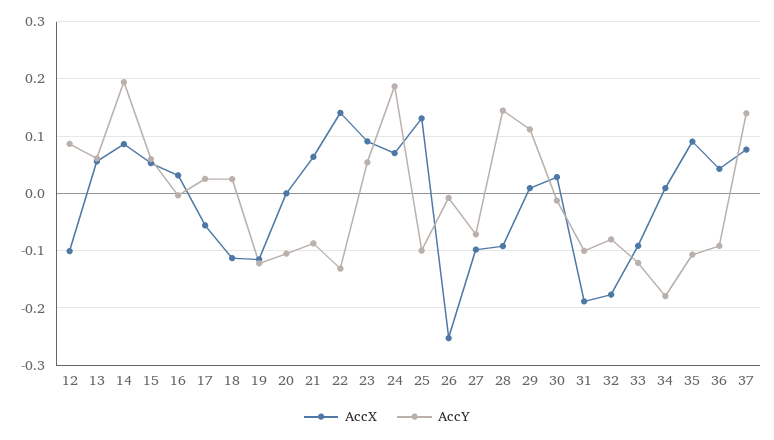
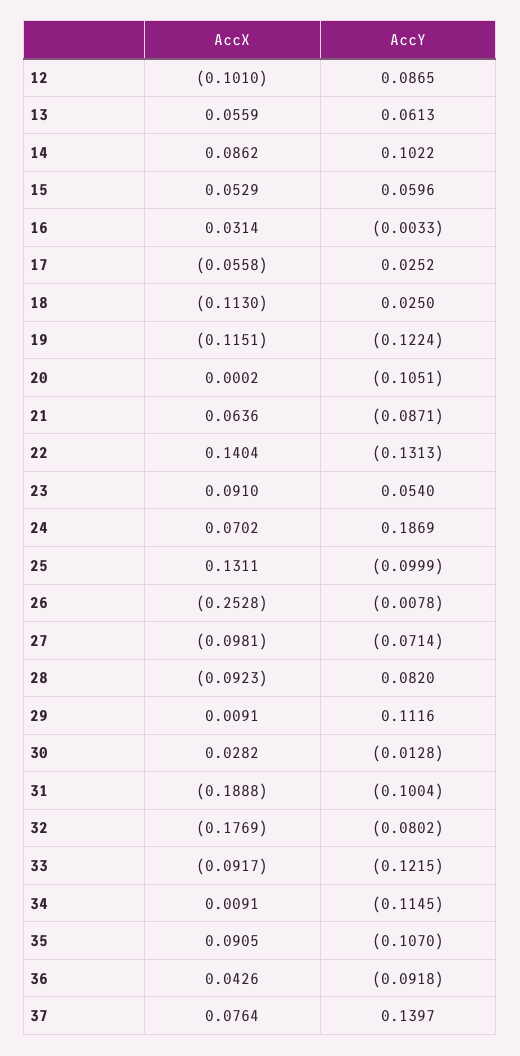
AccY, 14: 0.2 -> 0.1022
AccY, 28: 0.14 -> 0.082
AccY, 34: -0.18 -> -0.1145

